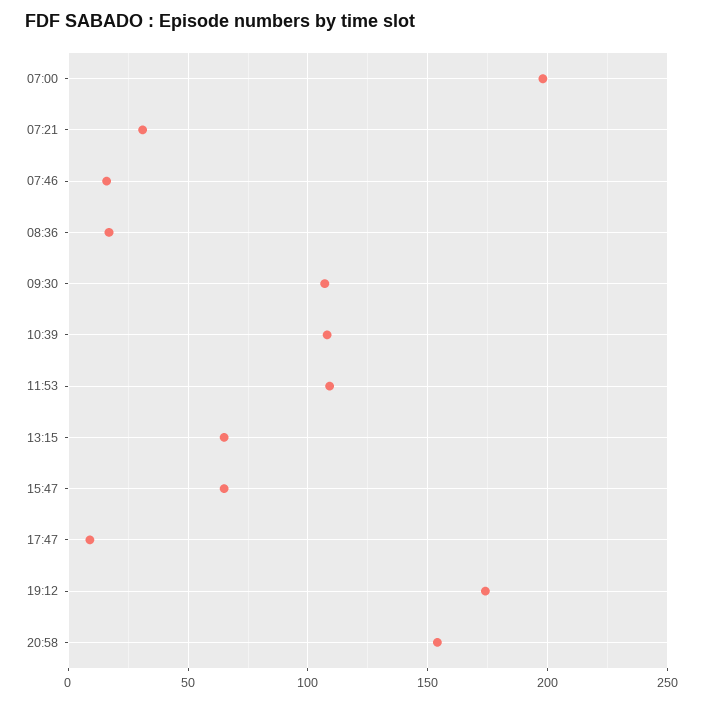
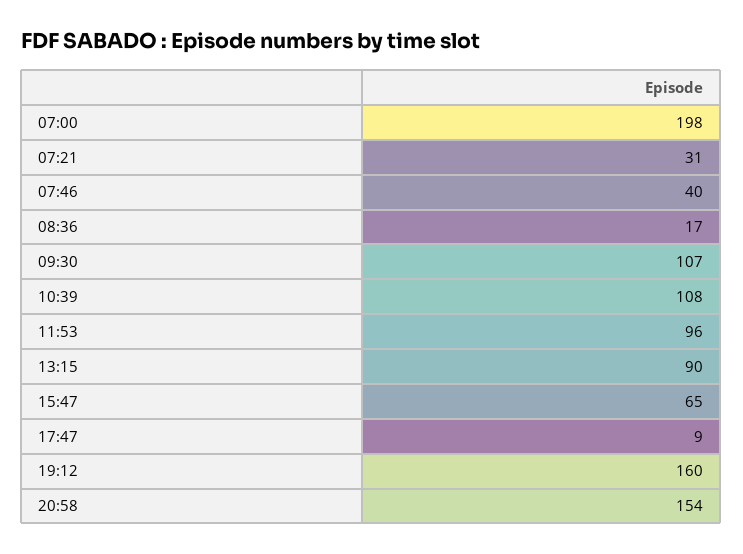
07:46: 15 -> 40
11:53: 110 -> 96
13:15: 65 -> 90
19:12: 175 -> 160

